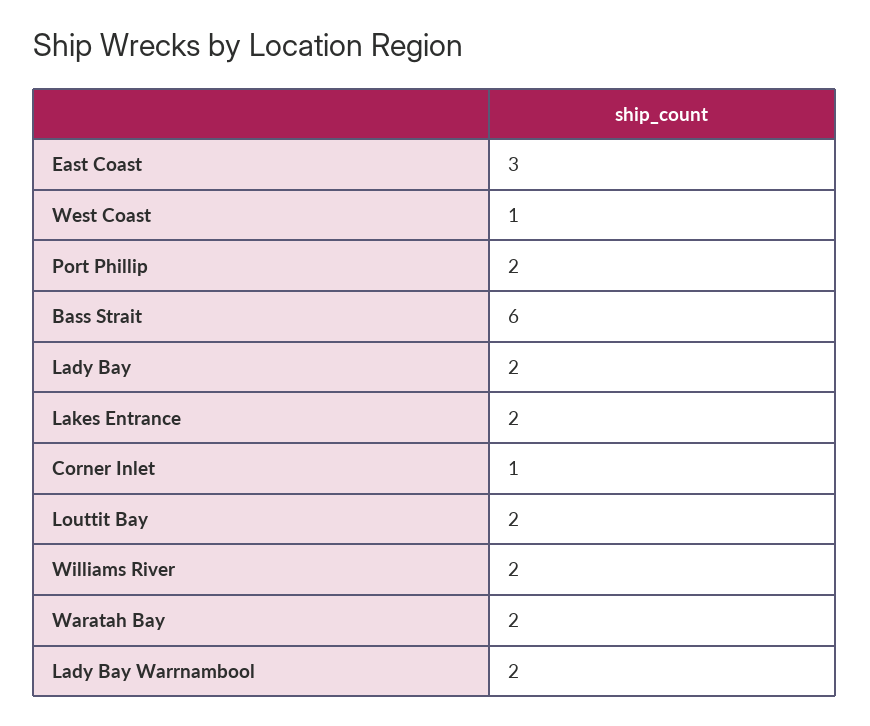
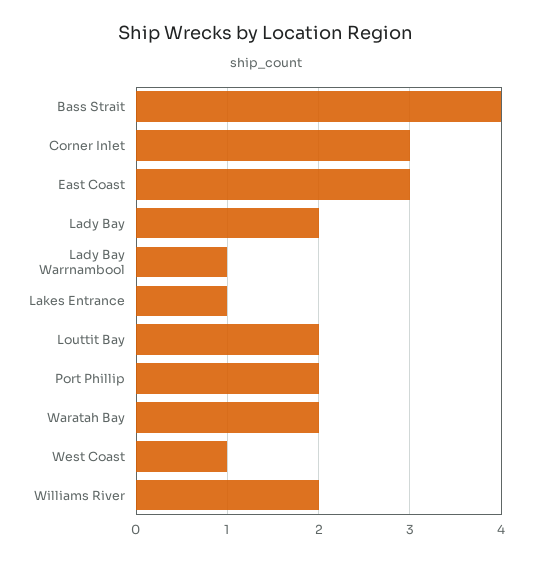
Bass Strait: 6 -> 4
Lakes Entrance: 2 -> 1
Corner Inlet: 1 -> 3
Lady Bay Warrnambool: 2 -> 1

